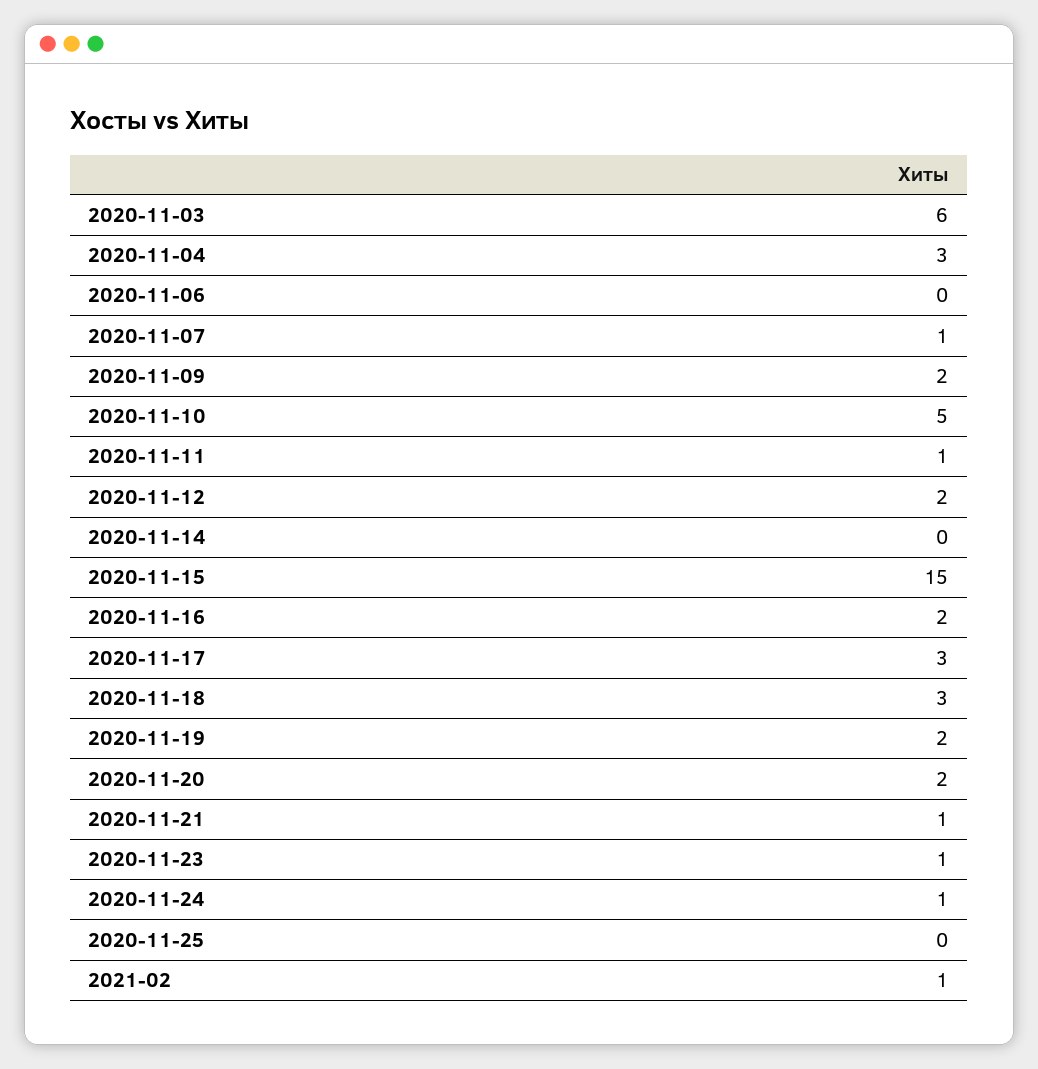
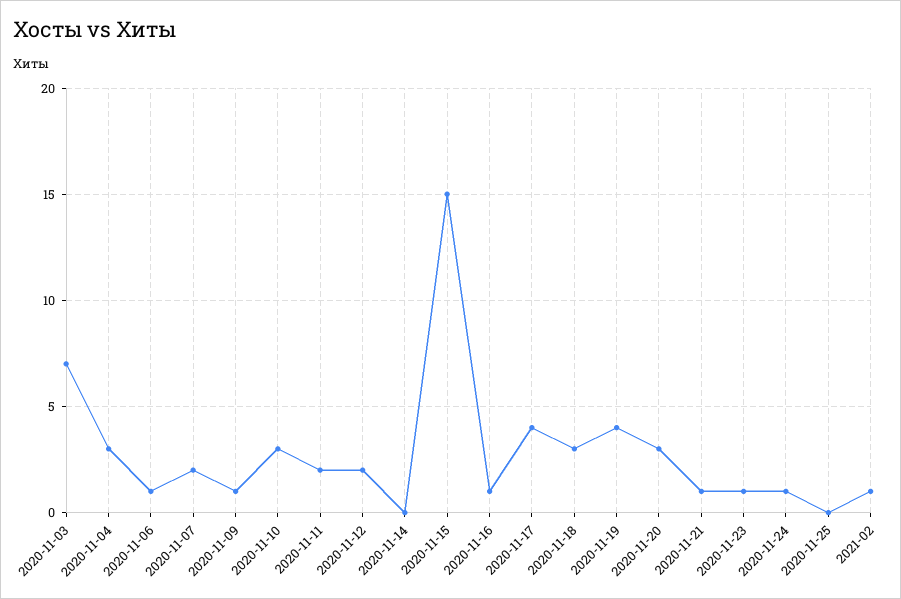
2020-11-03: 6 -> 7
2020-11-06: 0 -> 1
2020-11-07: 1 -> 2
2020-11-09: 2 -> 1
2020-11-10: 5 -> 3
2020-11-11: 1 -> 2
2020-11-16: 2 -> 1
2020-11-17: 3 -> 4
2020-11-19: 2 -> 4
2020-11-20: 2 -> 3

